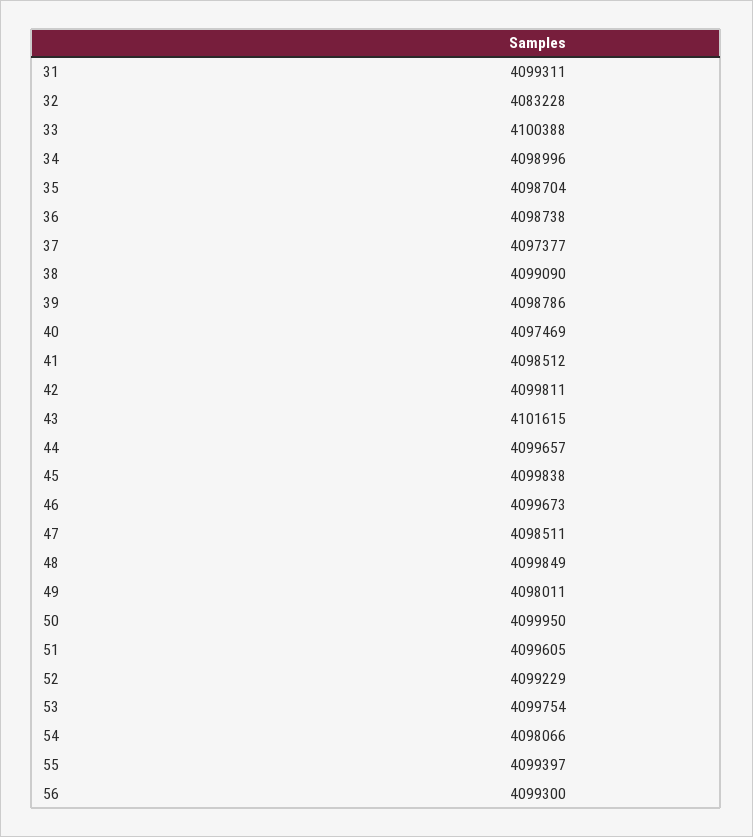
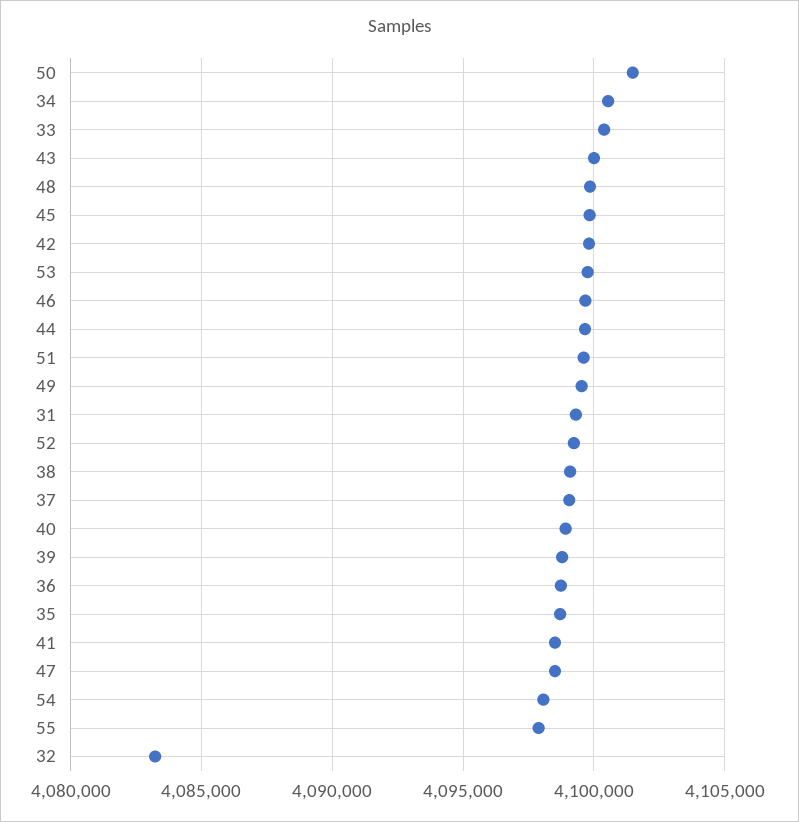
34: 4098996 -> 4100500
37: 4097377 -> 4099000
40: 4097469 -> 4099000
43: 4101615 -> 4100000
49: 4098011 -> 4099500
50: 4099950 -> 4101500
55: 4099397 -> 4098000
56: 4099300 -> none

